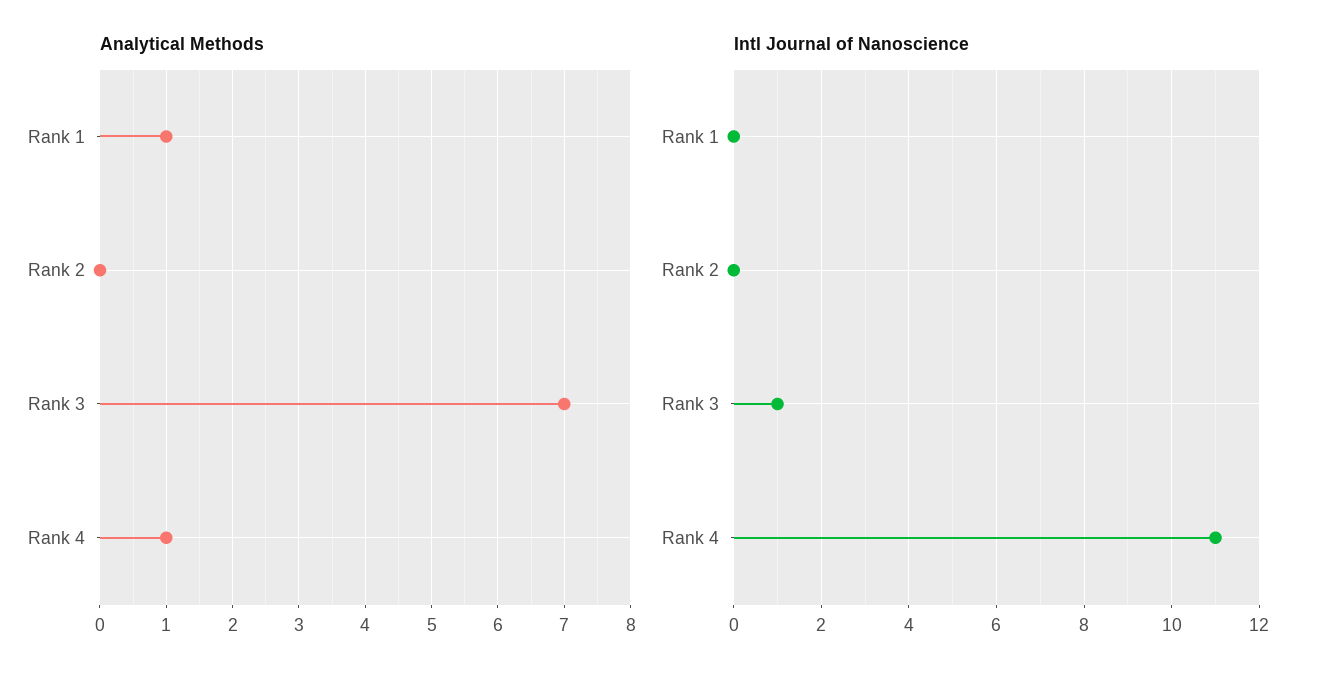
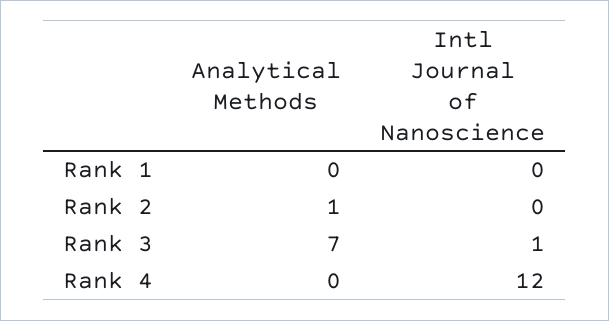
Analytical Methods, Rank 1: 1 -> 0
Analytical Methods, Rank 2: 0 -> 1
Analytical Methods, Rank 4: 1 -> 0
Intl Journal of Nanoscience, Rank 4: 11 -> 12

